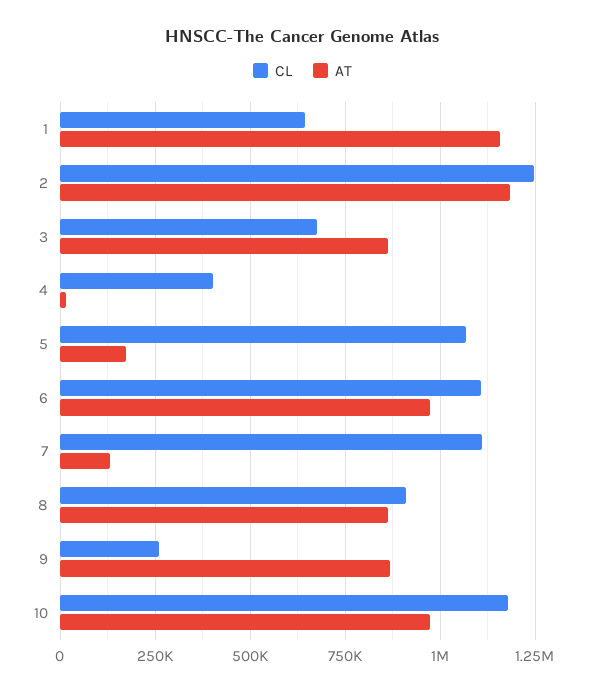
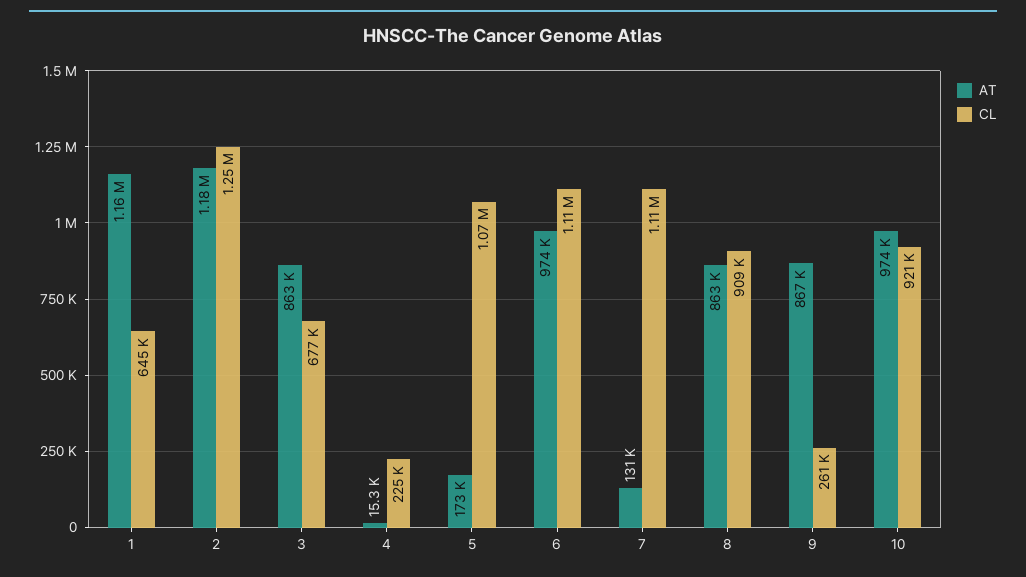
CL, 4: 400000 -> 225000
CL, 10: 1175000 -> 921000

